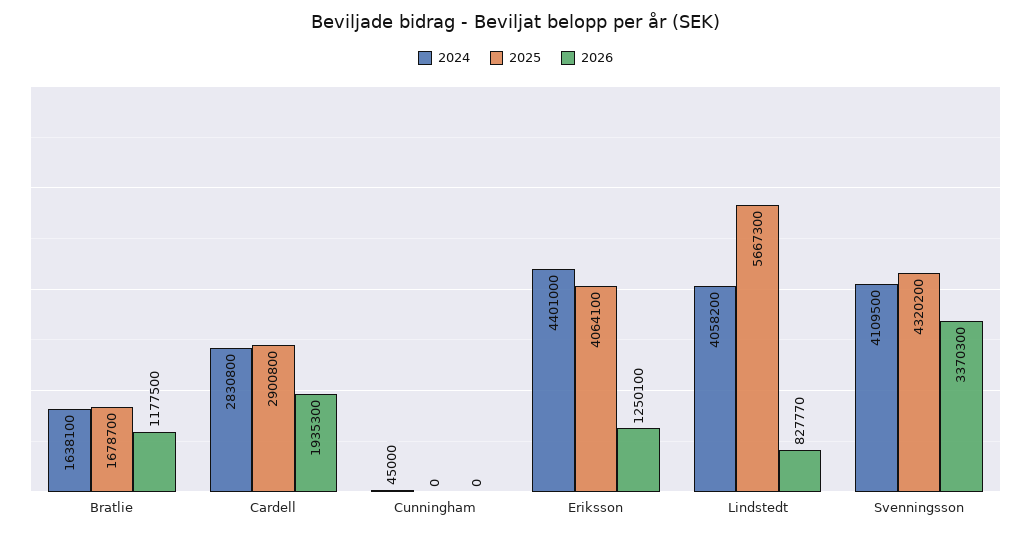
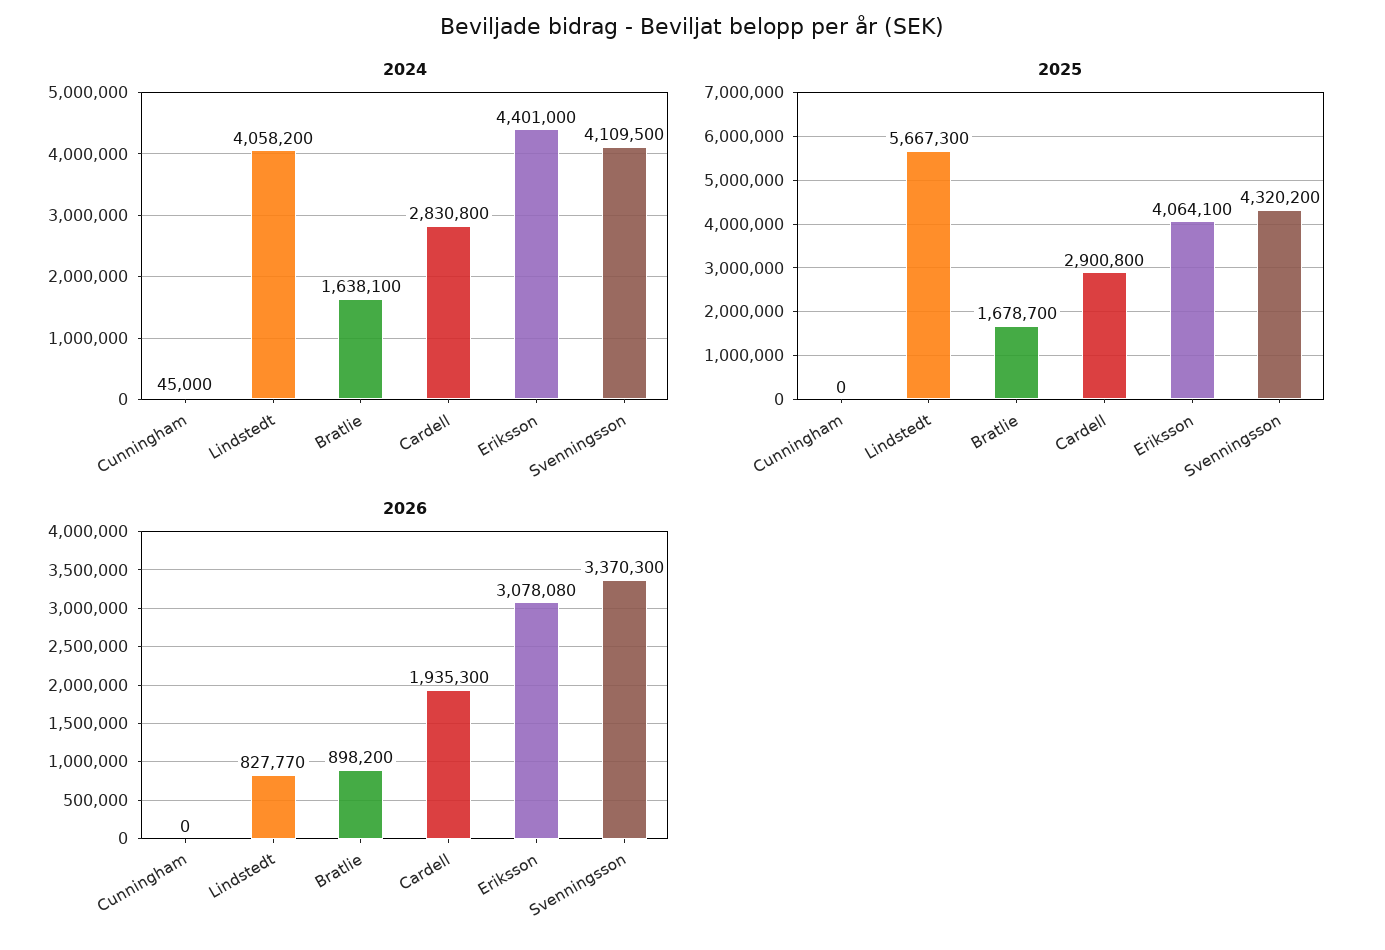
2026, Bratlie: 1177500 -> 898200
2026, Eriksson: 1250100 -> 3078080

